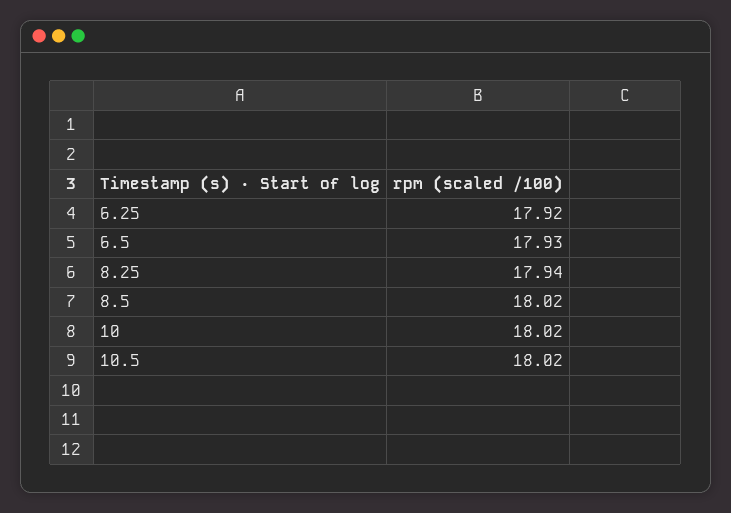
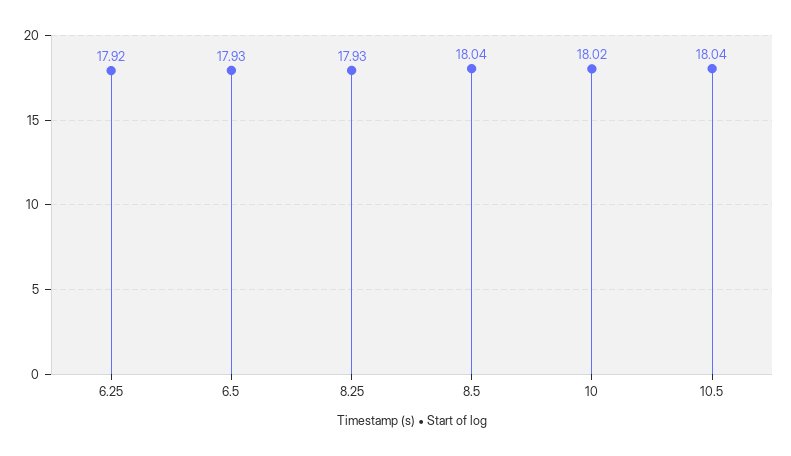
8.25: 17.94 -> 17.93
8.5: 18.02 -> 18.04
10.5: 18.02 -> 18.04

